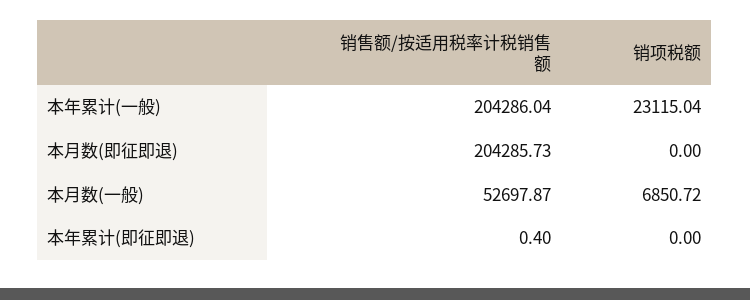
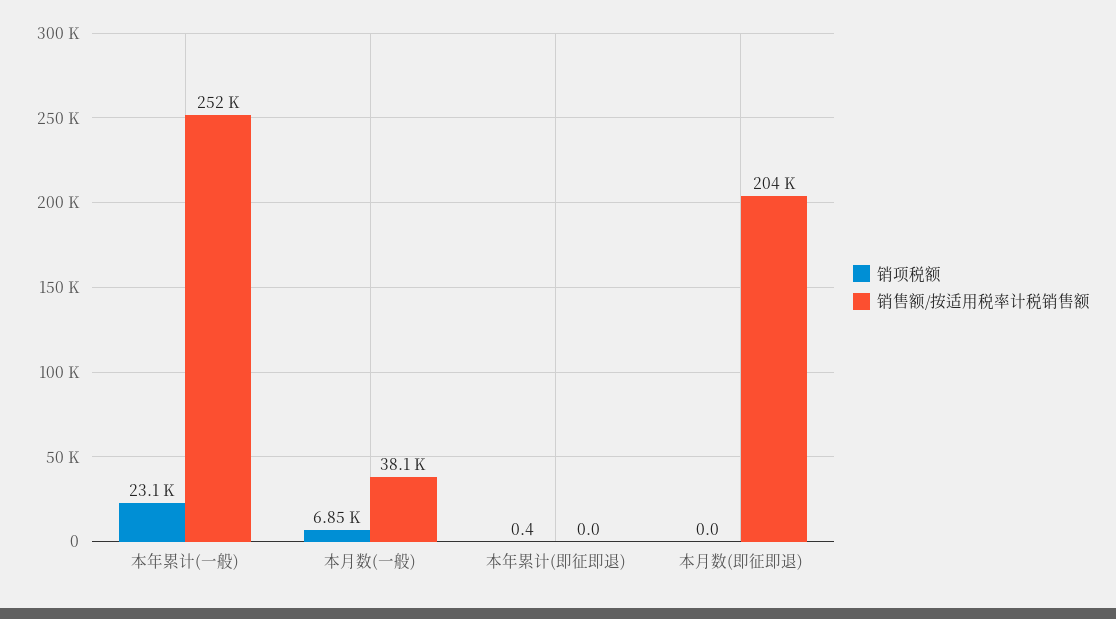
销售额/按适用税率计税销售额, 本年累计(一般): 204286.04 -> 252000
销售额/按适用税率计税销售额, 本月数(一般): 52697.87 -> 38100
销售额/按适用税率计税销售额, 本年累计(即征即退): 0.4 -> 0
销项税额, 本年累计(即征即退): 0 -> 0.4

